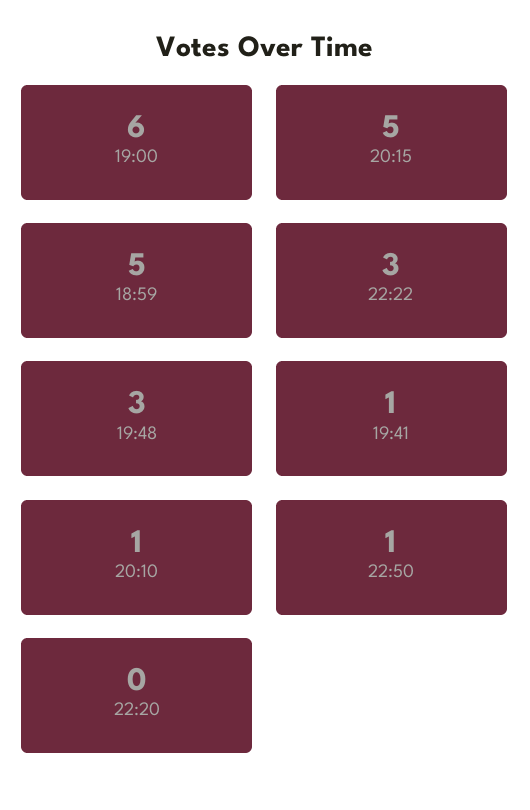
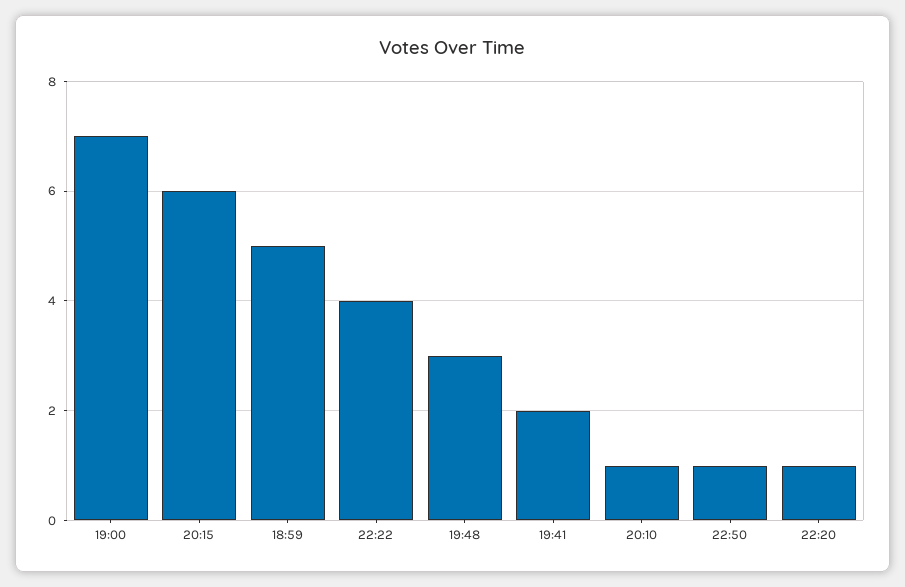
19:00: 6 -> 7
20:15: 5 -> 6
22:22: 3 -> 4
19:41: 1 -> 2
22:20: 0 -> 1

